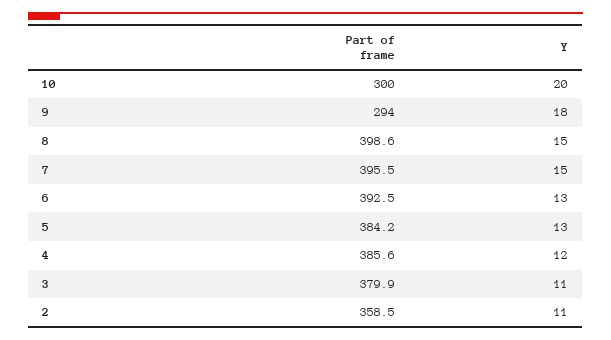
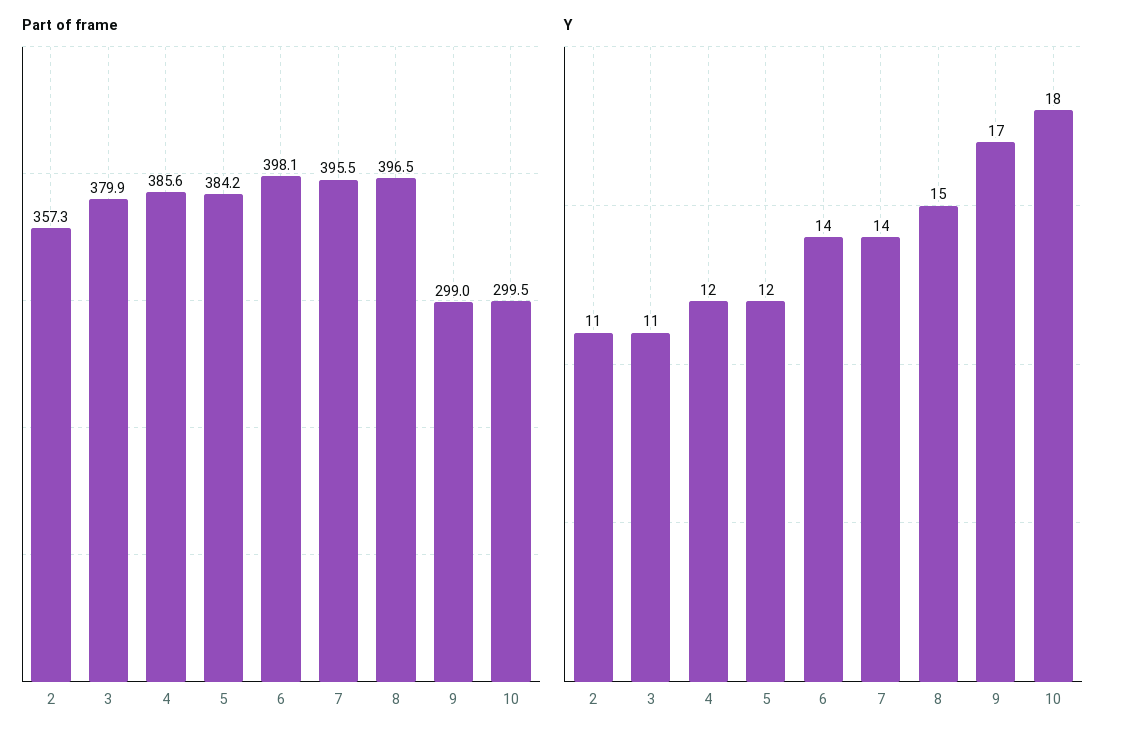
Part of frame, 10: 300 -> 299.5
Y, 10: 20 -> 18
Part of frame, 9: 294 -> 299
Y, 9: 18 -> 17
Part of frame, 8: 398.6 -> 396.5
Y, 7: 15 -> 14
Part of frame, 6: 392.5 -> 398.1
Y, 6: 13 -> 14
Y, 5: 13 -> 12
Part of frame, 2: 358.5 -> 357.3

